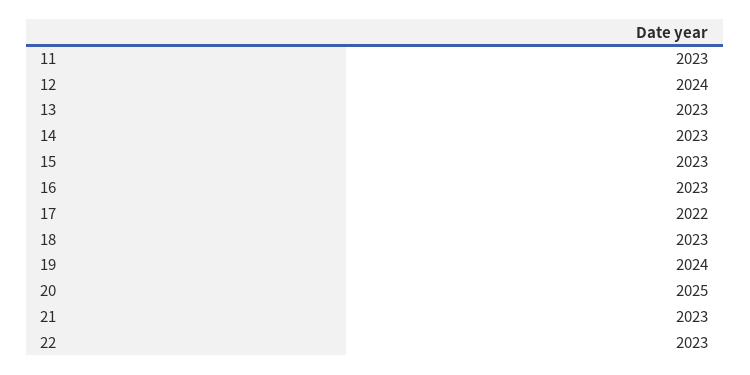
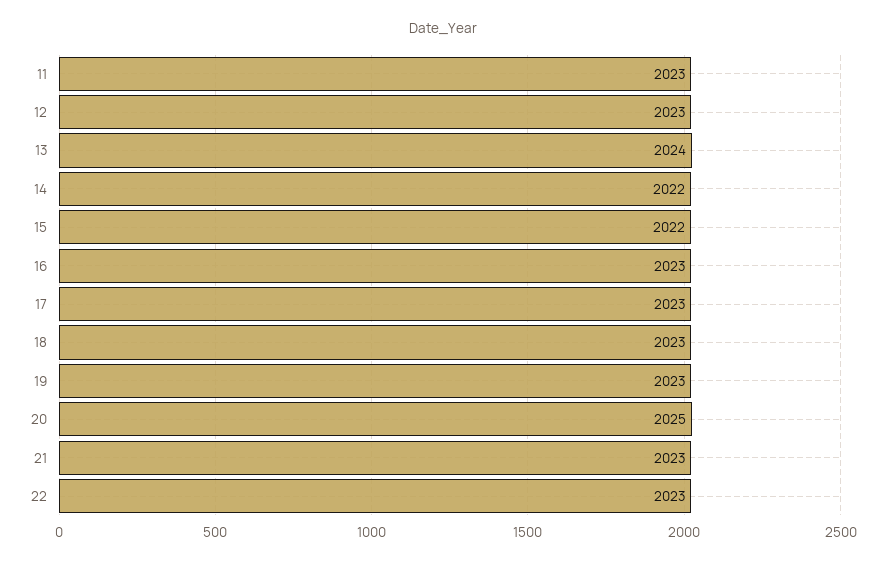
12: 2024 -> 2023
13: 2023 -> 2024
14: 2023 -> 2022
15: 2023 -> 2022
17: 2022 -> 2023
19: 2024 -> 2023

